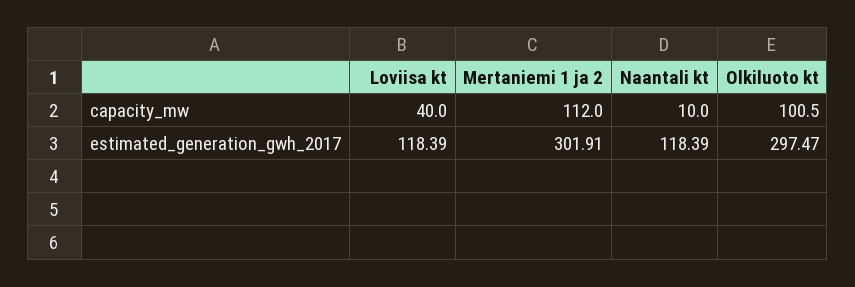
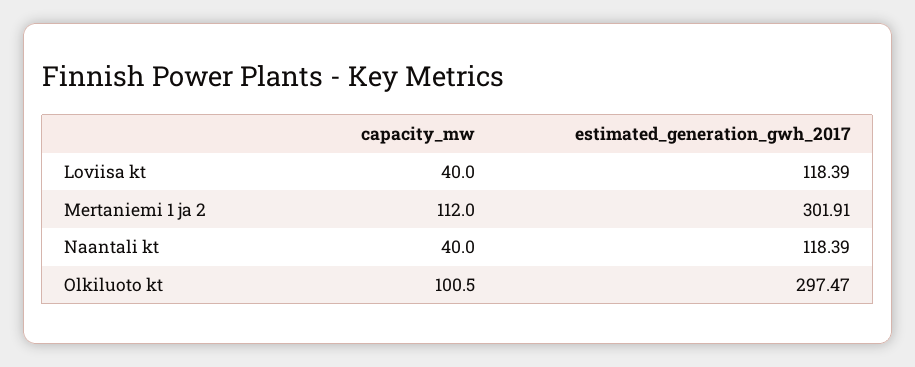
Naantali kt, capacity_mw: 10 -> 40

